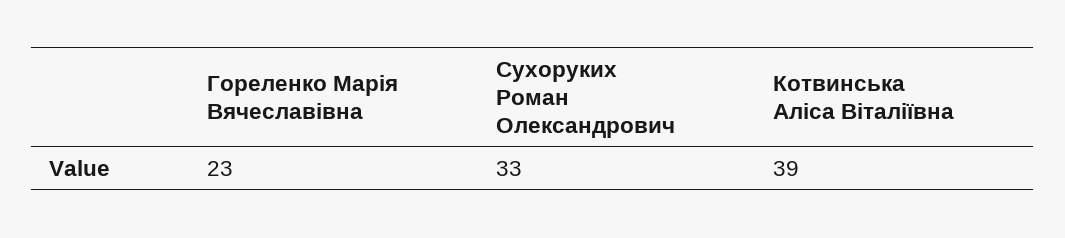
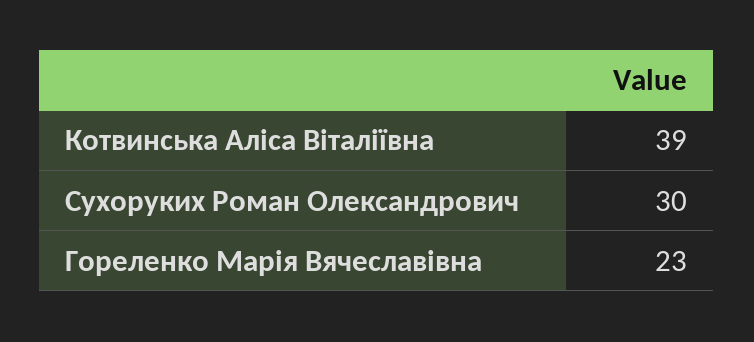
Сухоруких Роман Олександрович: 33 -> 30

